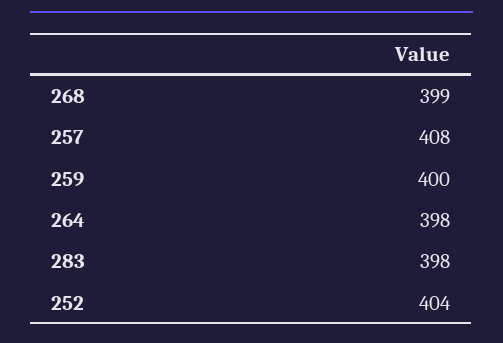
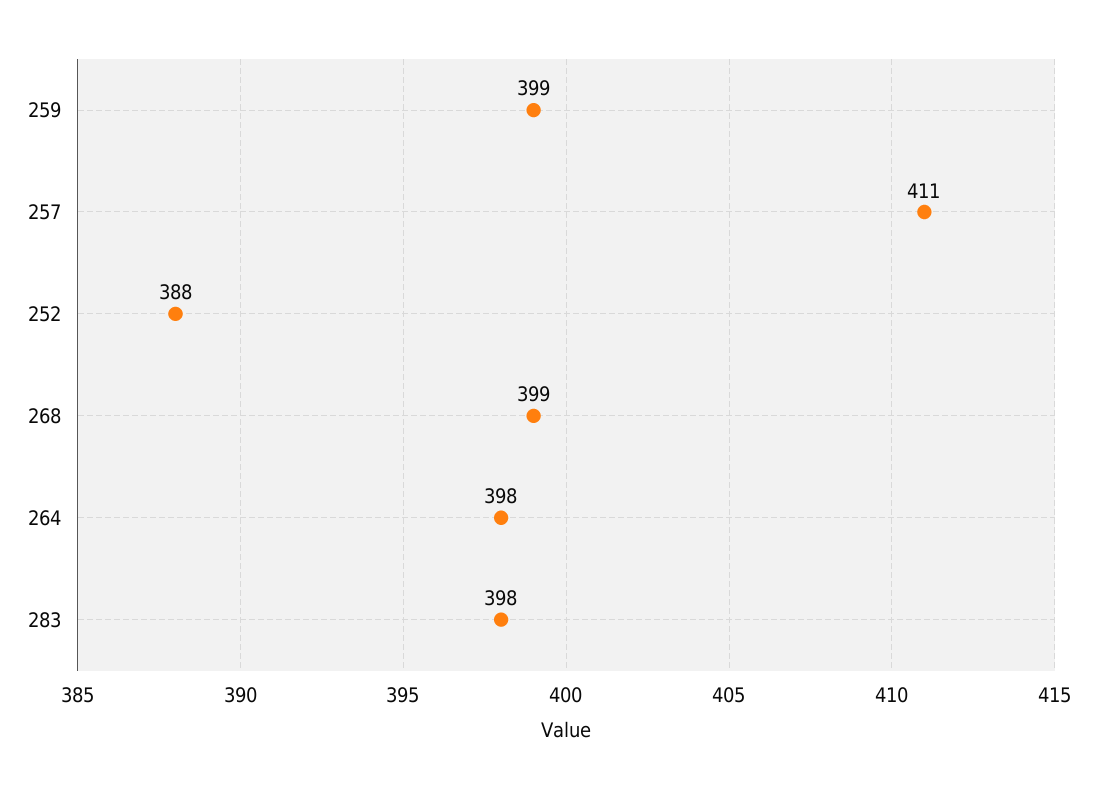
257: 408 -> 411
259: 400 -> 399
252: 404 -> 388

